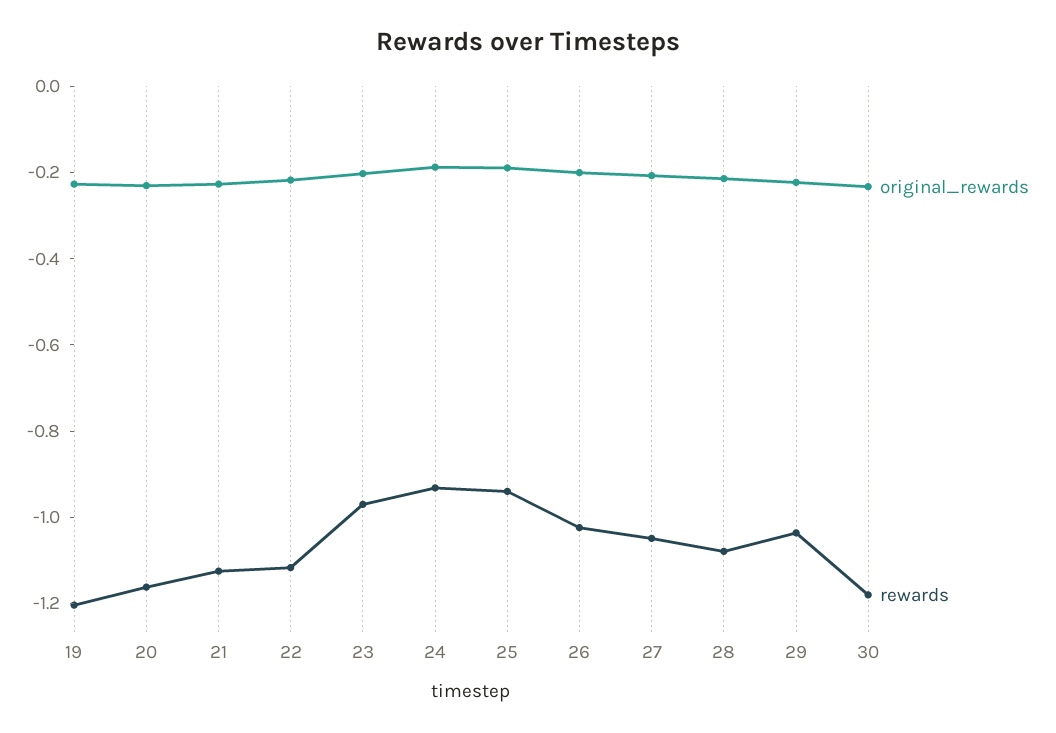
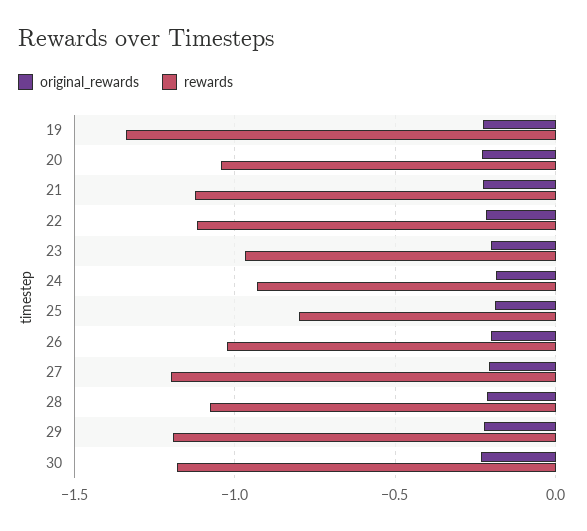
rewards, 19: -1.2 -> -1.35
rewards, 20: -1.15 -> -1.05
rewards, 25: -0.95 -> -0.8
rewards, 27: -1.05 -> -1.2
rewards, 29: -1.05 -> -1.2

